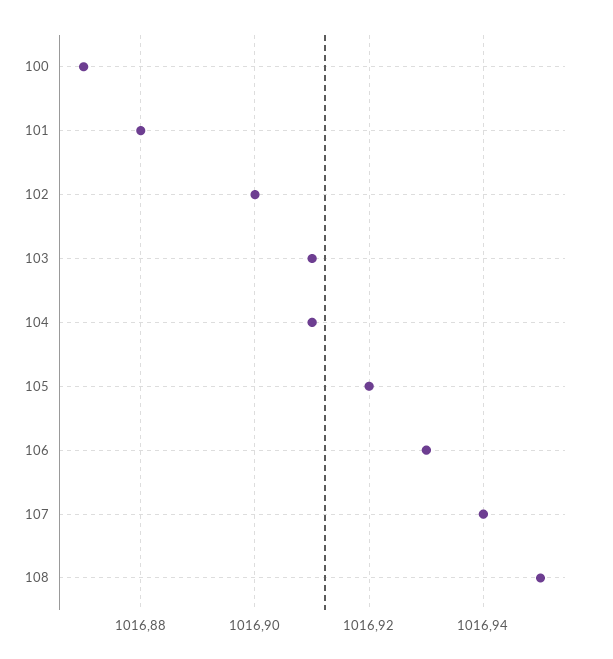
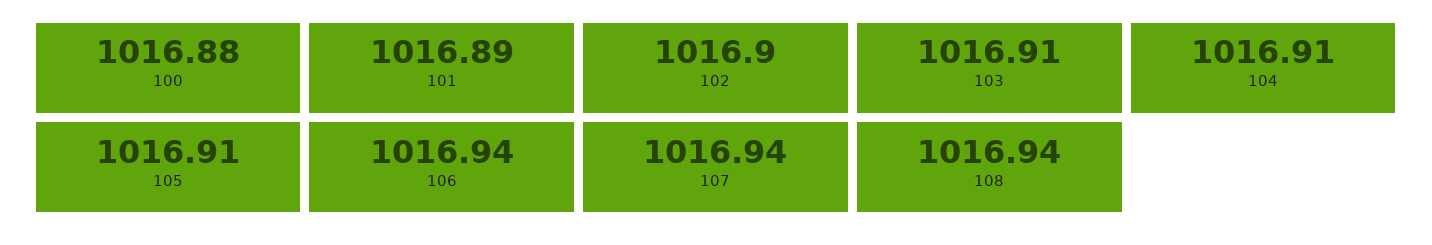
100: 1016.87 -> 1016.88
101: 1016.88 -> 1016.89
105: 1016.92 -> 1016.91
106: 1016.93 -> 1016.94
108: 1016.95 -> 1016.94

